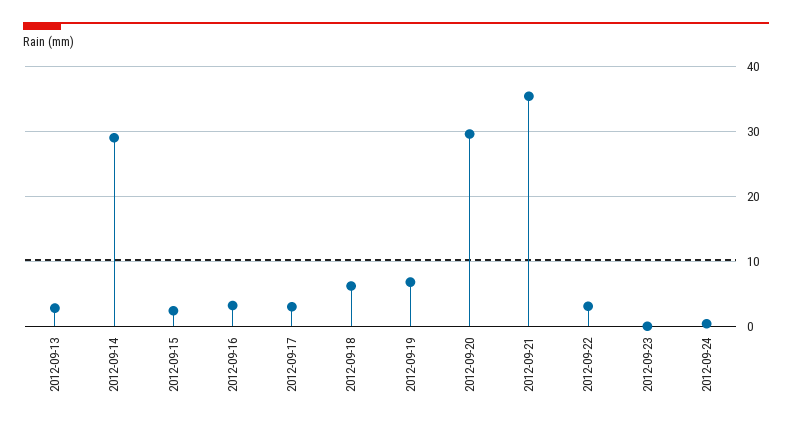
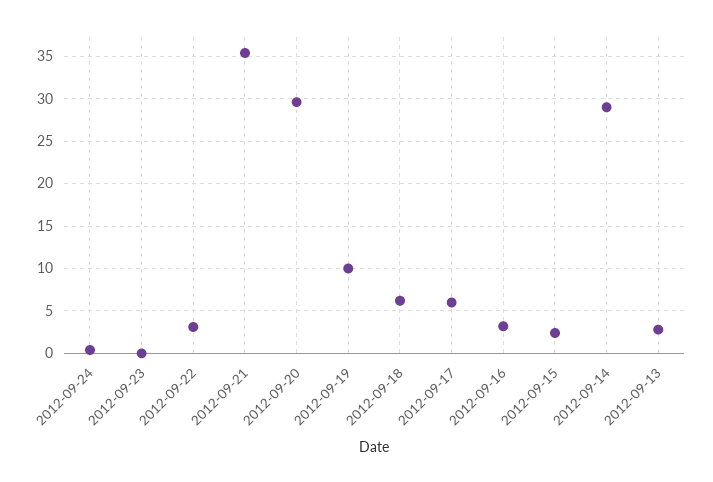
2012-09-17: 3 -> 6
2012-09-19: 7 -> 10

